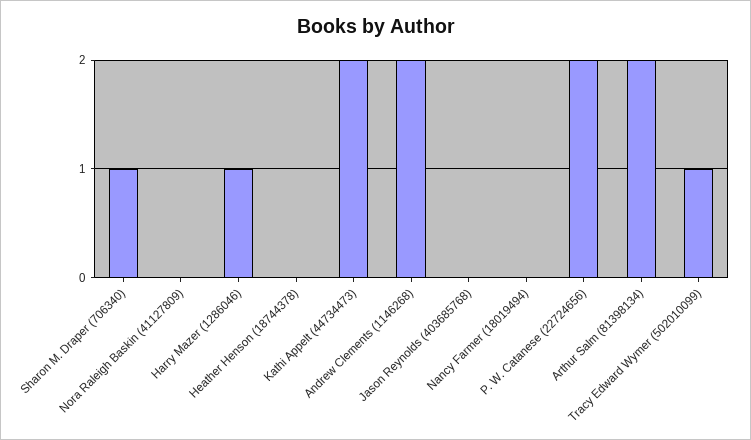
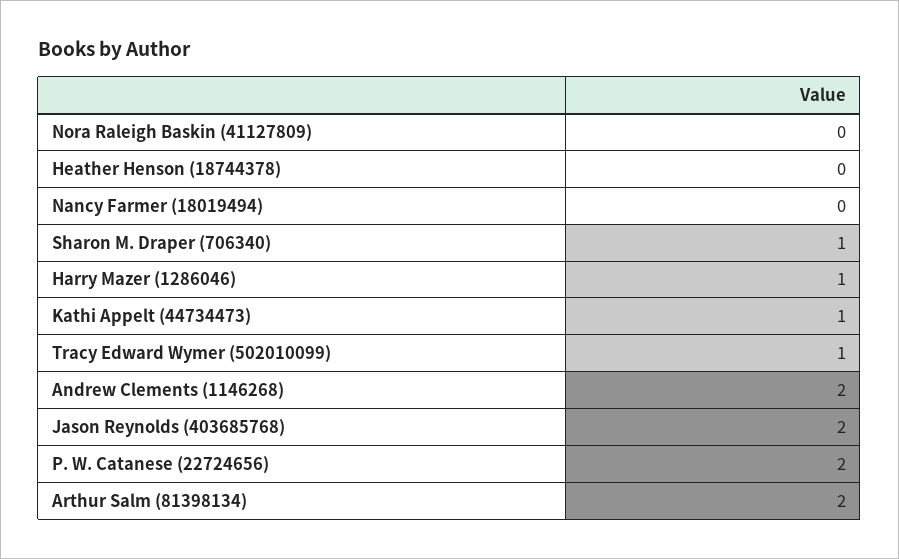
Kathi Appelt (44734473): 2 -> 1
Jason Reynolds (403685768): 0 -> 2

